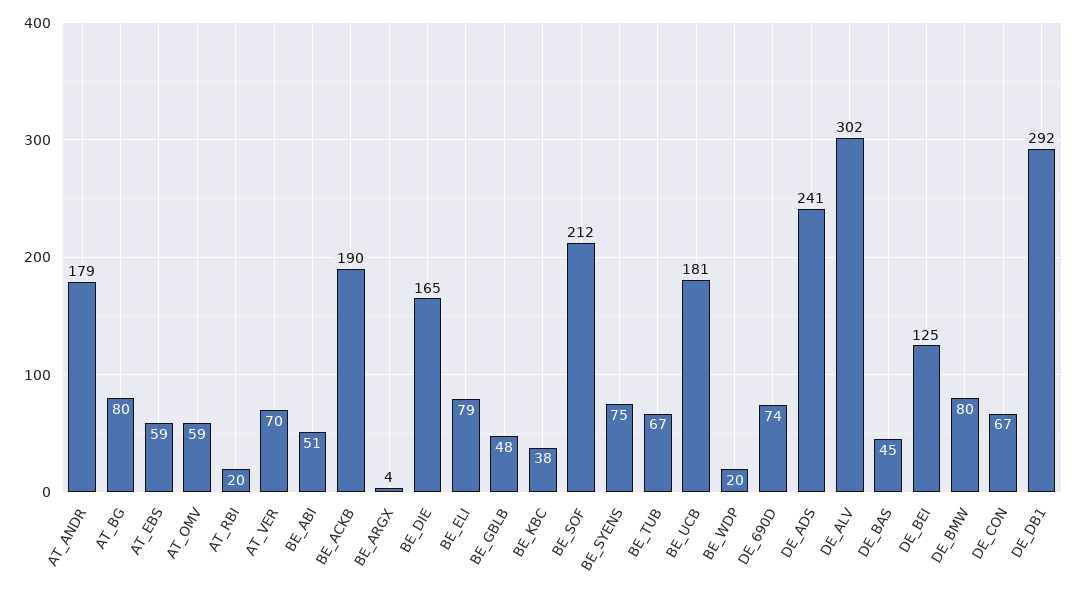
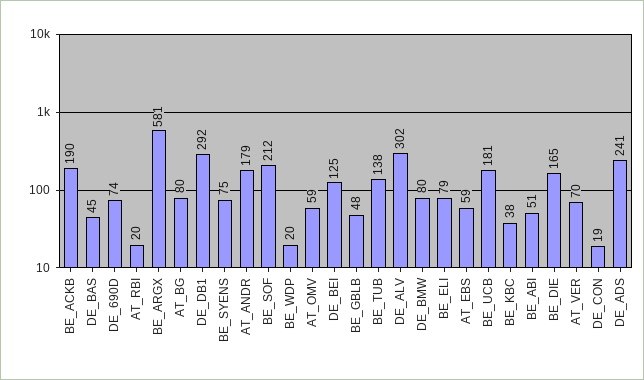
BE_ARGX: 4 -> 581
BE_TUB: 67 -> 138
DE_CON: 67 -> 19

